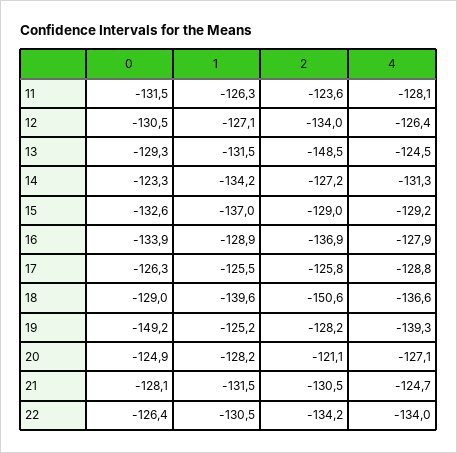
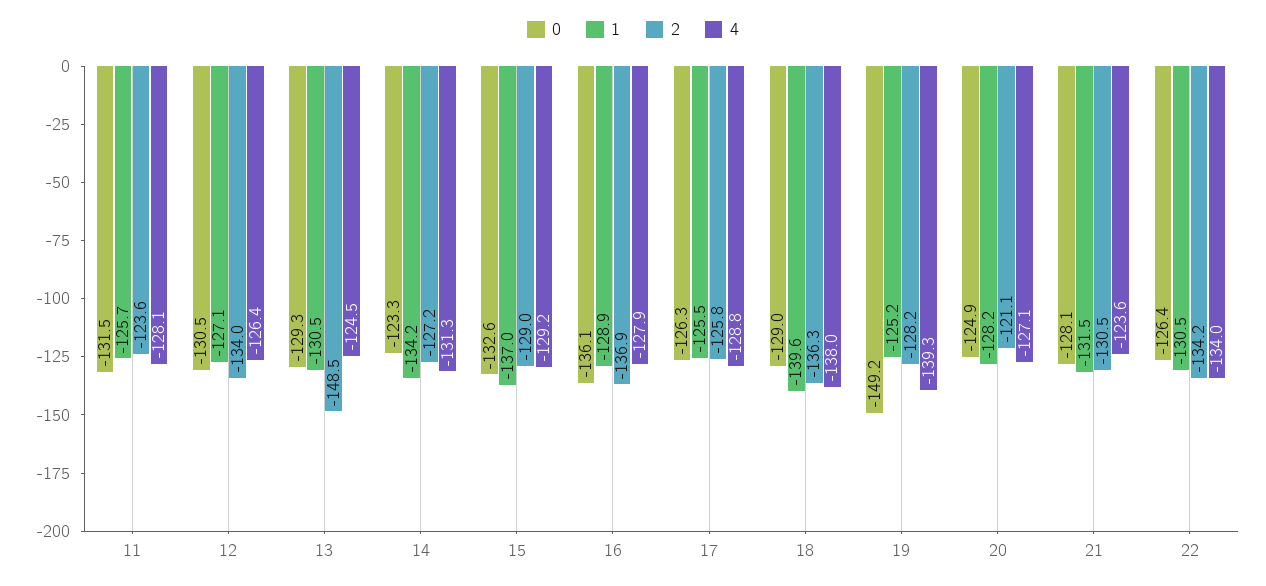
1, 11: -126.3 -> -125.7
1, 13: -131.5 -> -130.5
0, 16: -133.9 -> -136.1
2, 18: -150.6 -> -136.3
4, 18: -136.6 -> -138
4, 21: -124.7 -> -123.6

